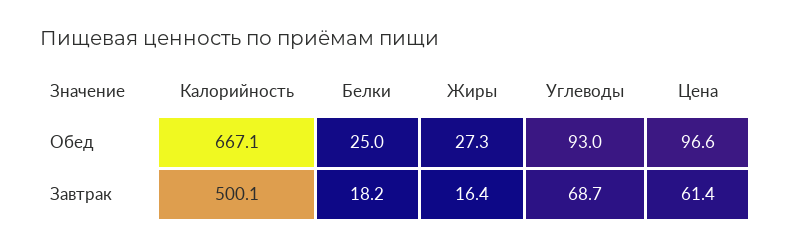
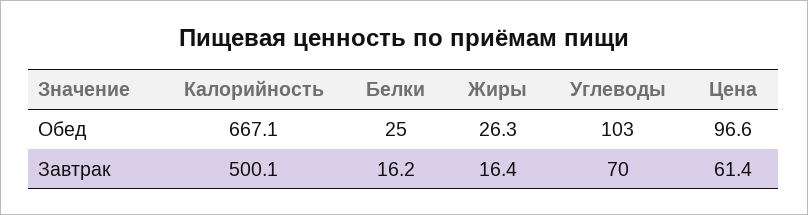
Жиры, Обед: 27.3 -> 26.3
Углеводы, Обед: 93 -> 103
Белки, Завтрак: 18.2 -> 16.2
Углеводы, Завтрак: 68.7 -> 70

